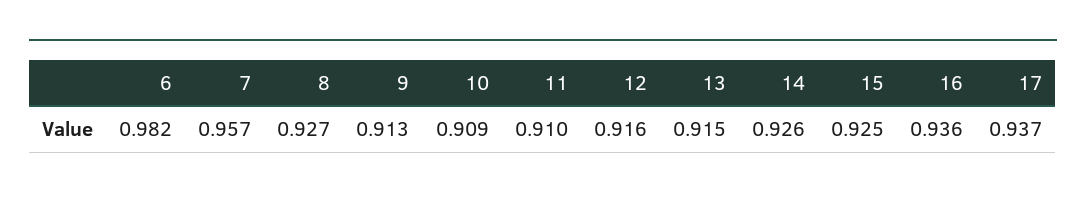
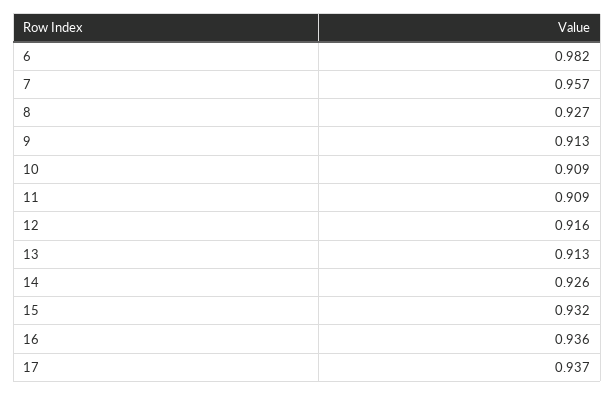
11: 0.91 -> 0.909
13: 0.915 -> 0.913
15: 0.925 -> 0.932

